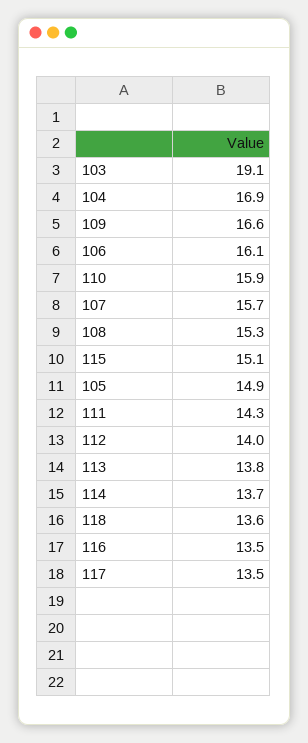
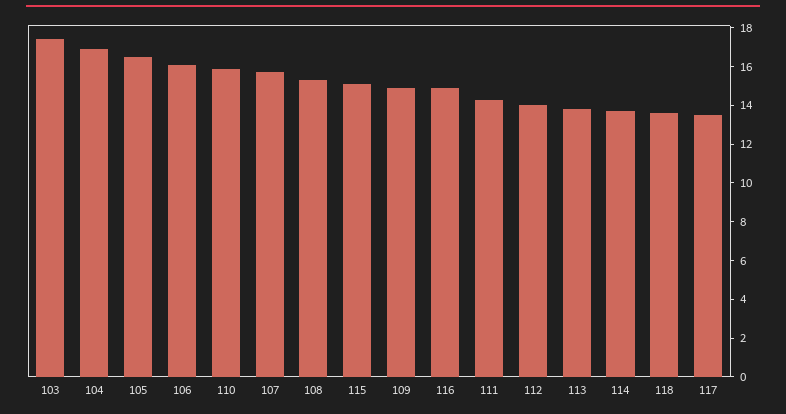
103: 19.1 -> 17.5
109: 16.6 -> 15
105: 14.9 -> 16.5
116: 13.5 -> 15

